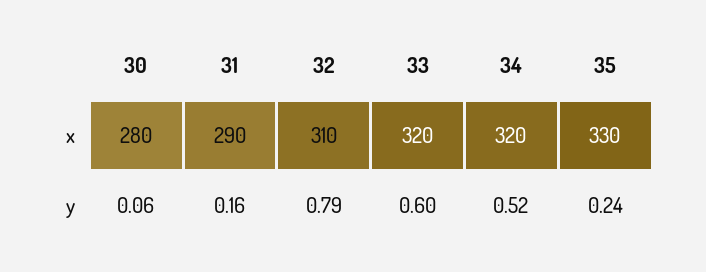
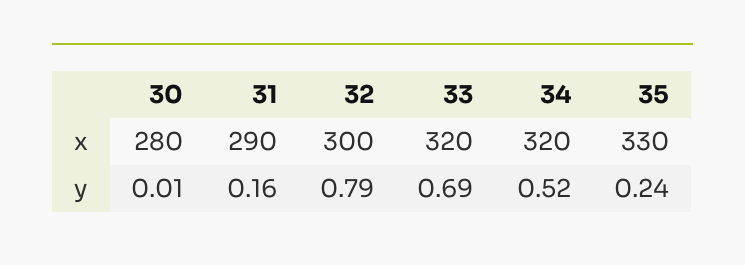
32, x: 310 -> 300
30, y: 0.06 -> 0.01
33, y: 0.6 -> 0.69

